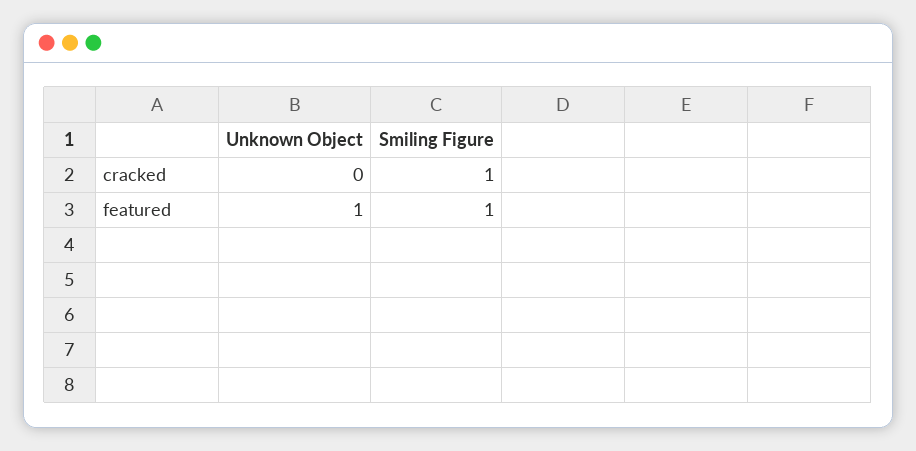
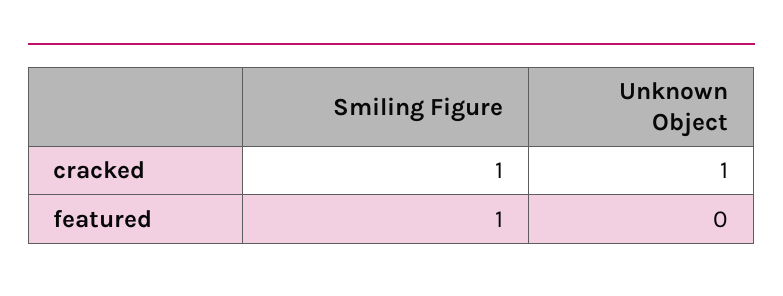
Unknown Object, cracked: 0 -> 1
Unknown Object, featured: 1 -> 0

